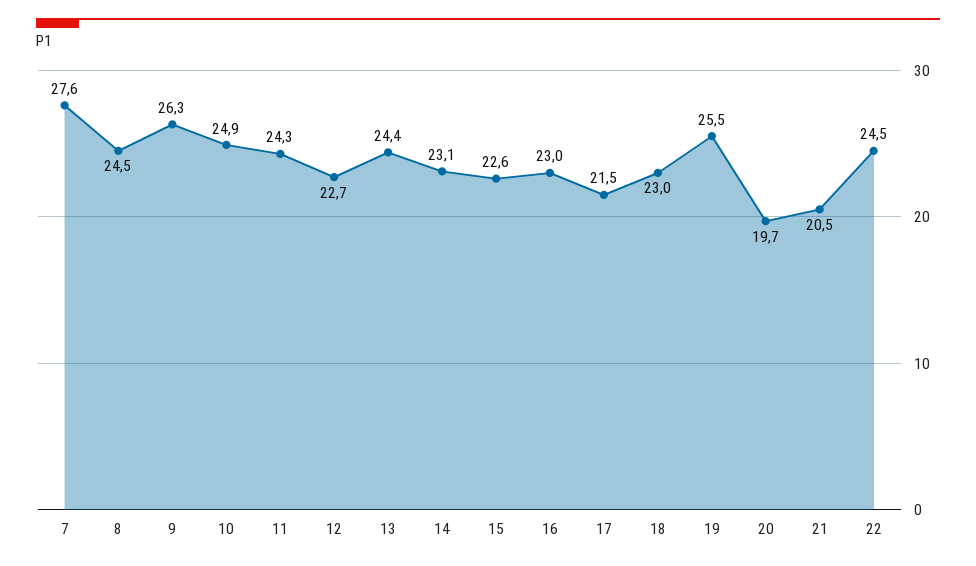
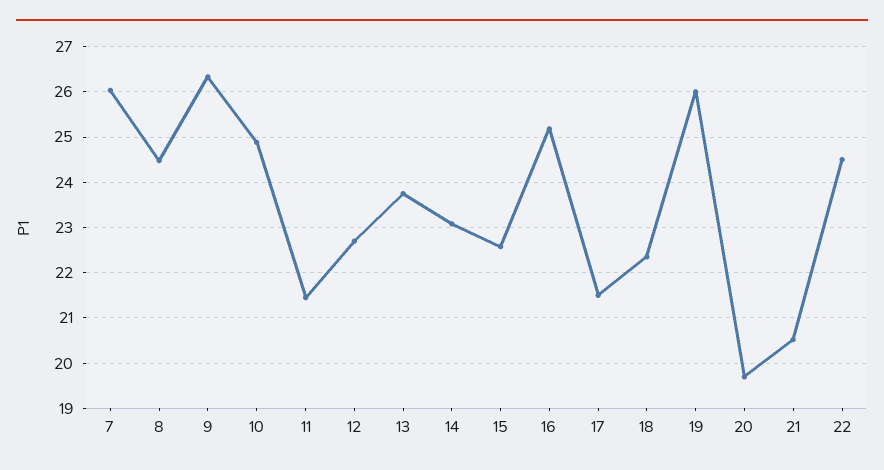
7: 27.6 -> 26
11: 24.3 -> 21.4
13: 24.4 -> 23.8
16: 23 -> 25.2
18: 23 -> 22.4
19: 25.5 -> 26

